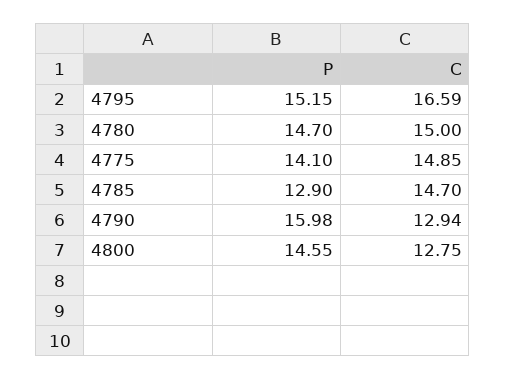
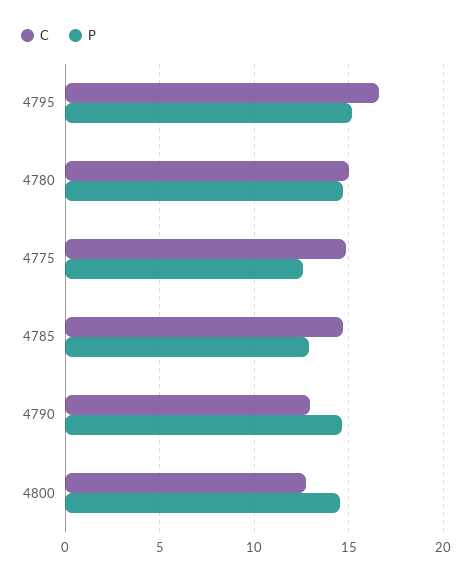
P, 4775: 14.1 -> 12.5
P, 4790: 15.98 -> 14.5

